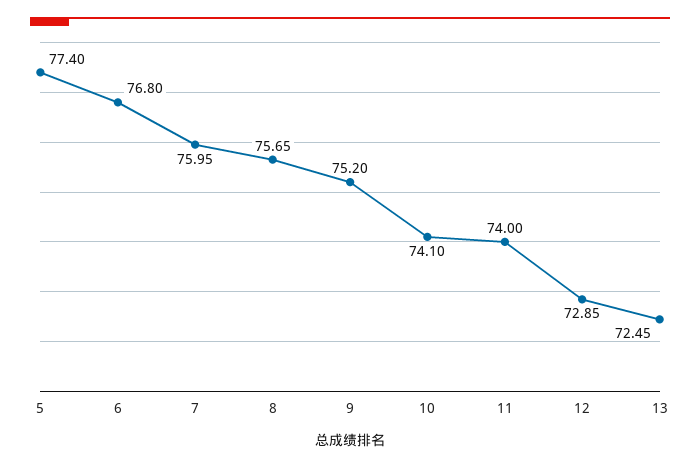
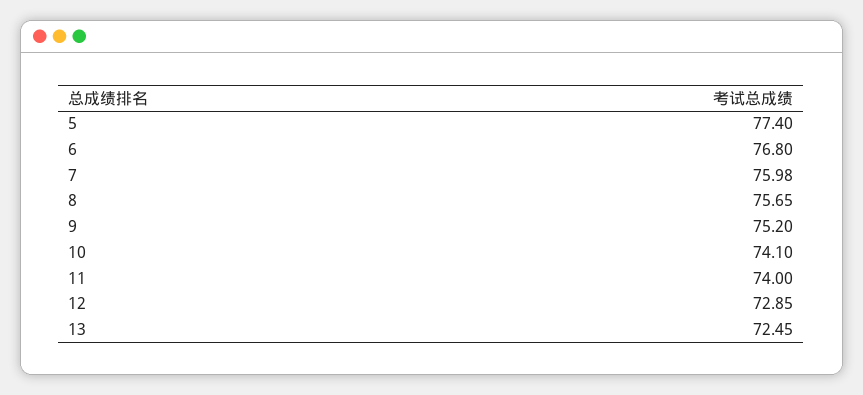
7: 75.95 -> 75.98

